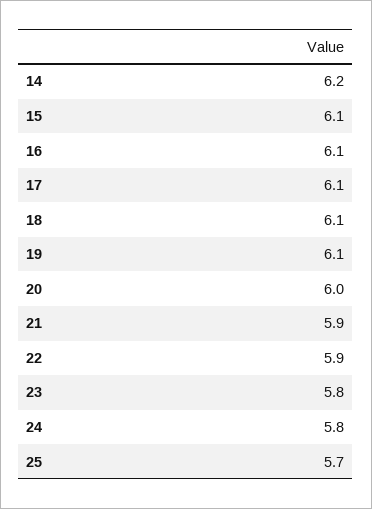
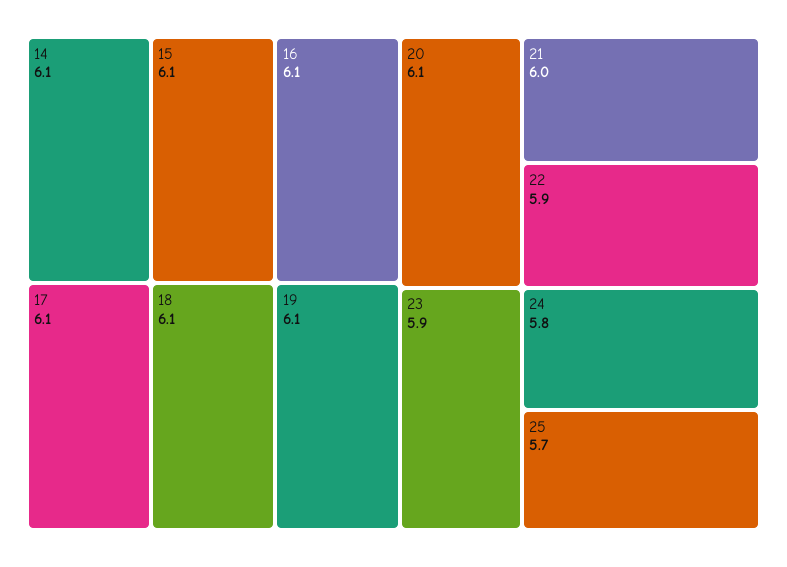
14: 6.2 -> 6.1
20: 6 -> 6.1
21: 5.9 -> 6
23: 5.8 -> 5.9

